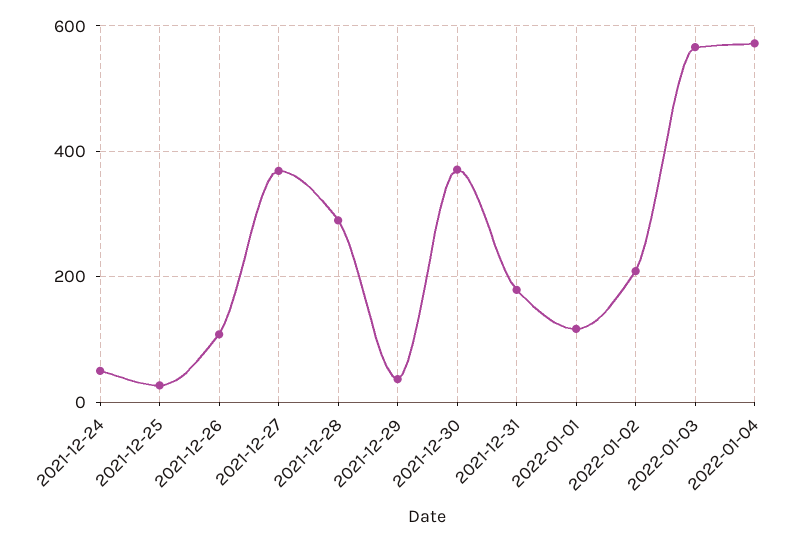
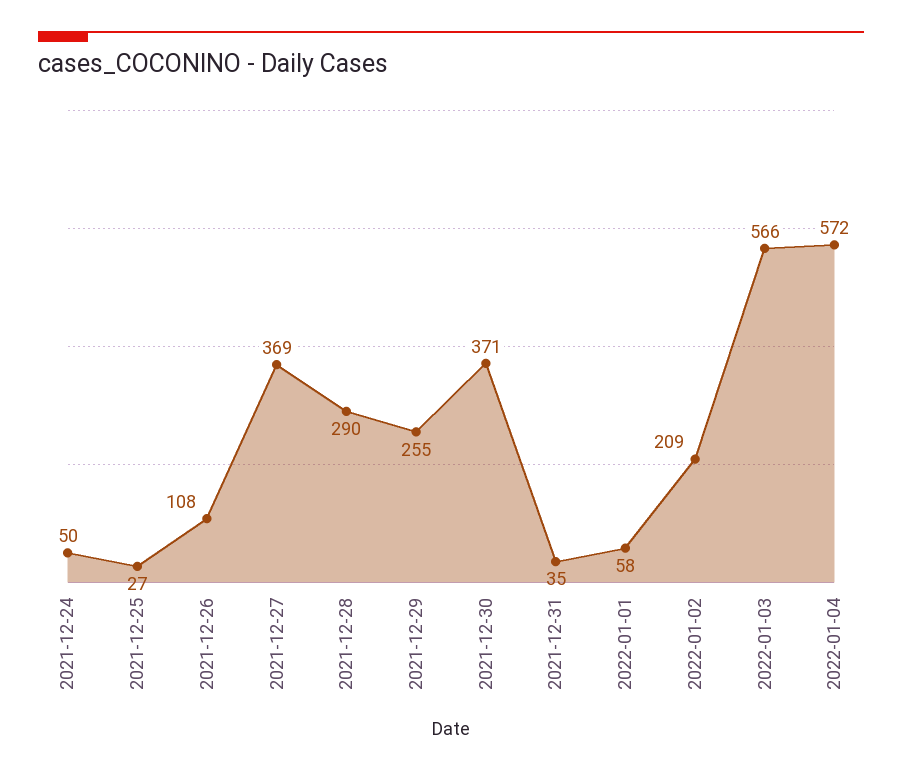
2021-12-29: 40 -> 255
2021-12-31: 180 -> 35
2022-01-01: 120 -> 58

